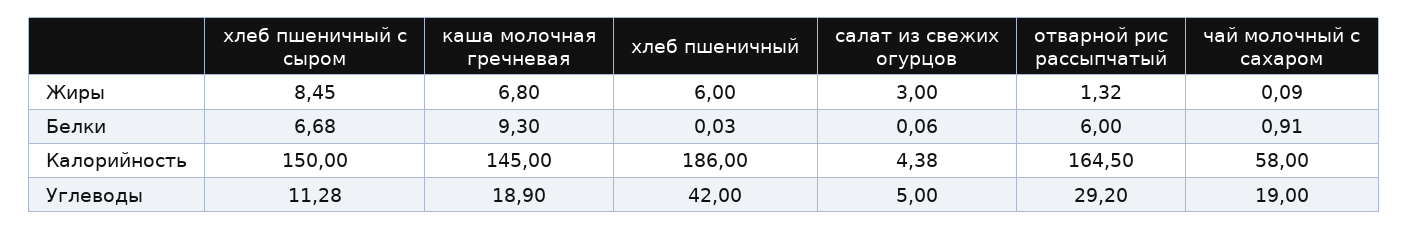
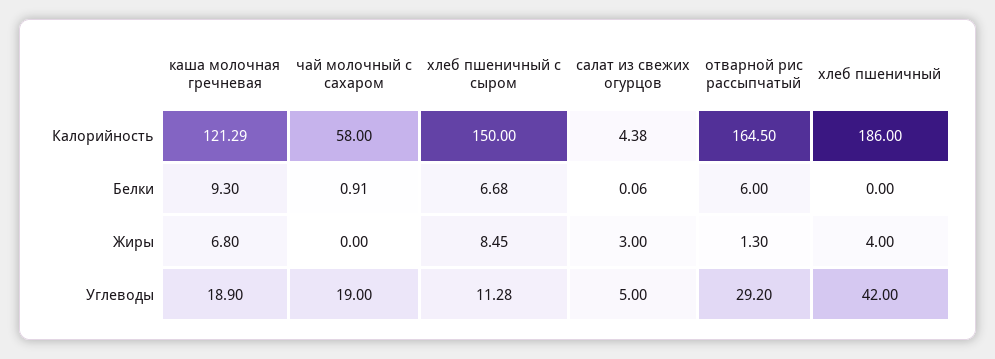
хлеб пшеничный, Жиры: 6 -> 4
отварной рис рассыпчатый, Жиры: 1.32 -> 1.3
чай молочный с сахаром, Жиры: 0.09 -> 0
хлеб пшеничный, Белки: 0.03 -> 0
каша молочная гречневая, Калорийность: 145 -> 121.29

